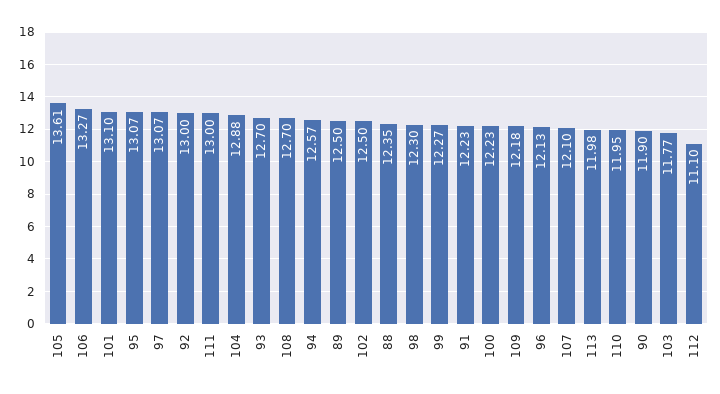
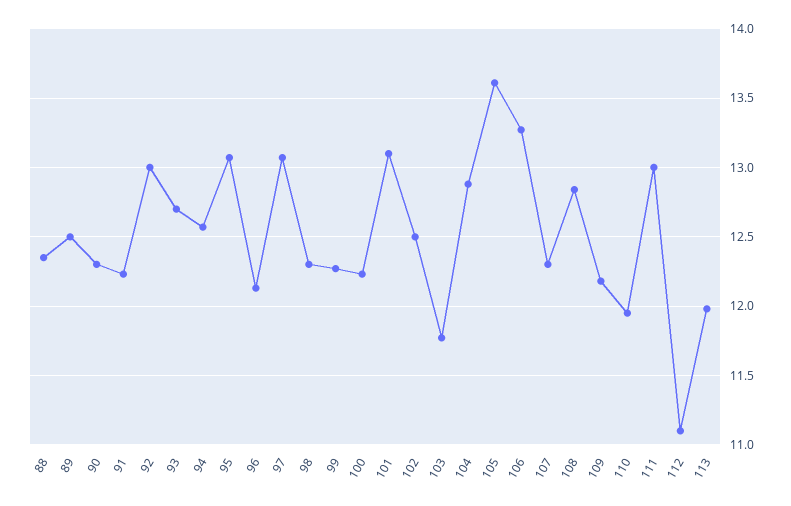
108: 12.7 -> 12.85
107: 12.1 -> 12.3
90: 11.9 -> 12.3

